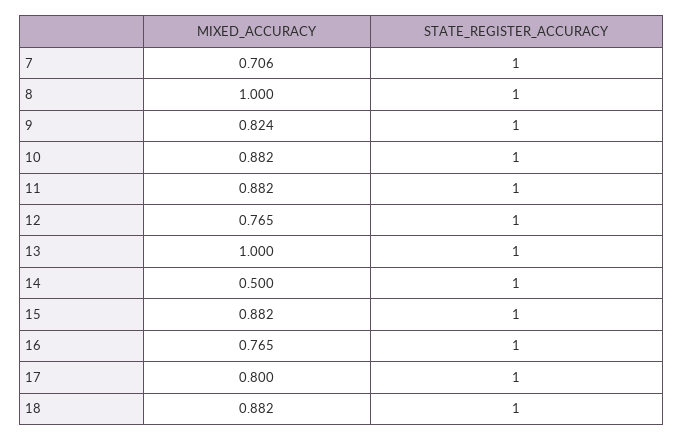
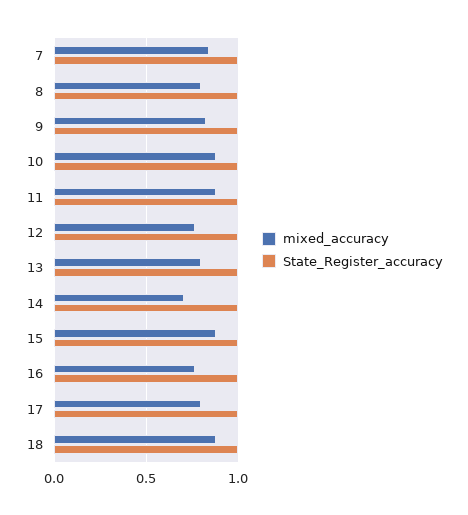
MIXED_ACCURACY, 7: 0.706 -> 0.85
MIXED_ACCURACY, 8: 1 -> 0.8
MIXED_ACCURACY, 13: 1 -> 0.8
MIXED_ACCURACY, 14: 0.5 -> 0.7

